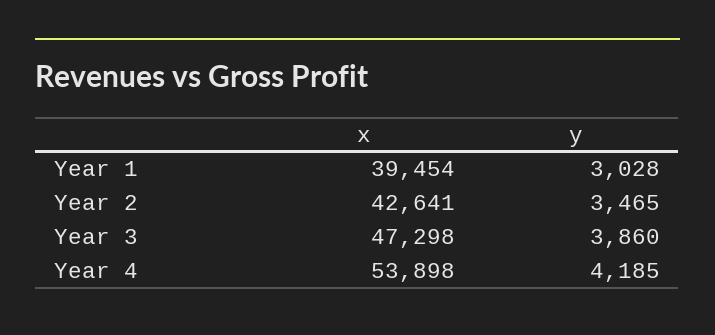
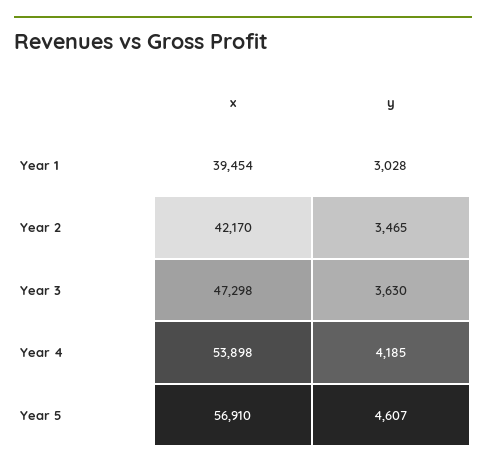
x, Year 2: 42641 -> 42170
y, Year 3: 3860 -> 3630
x, Year 5: none -> 56910
y, Year 5: none -> 4607

